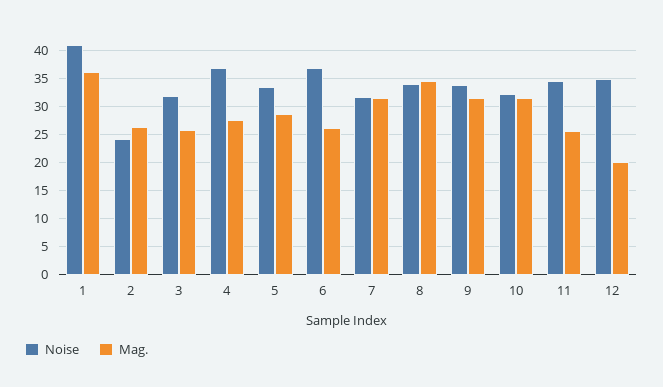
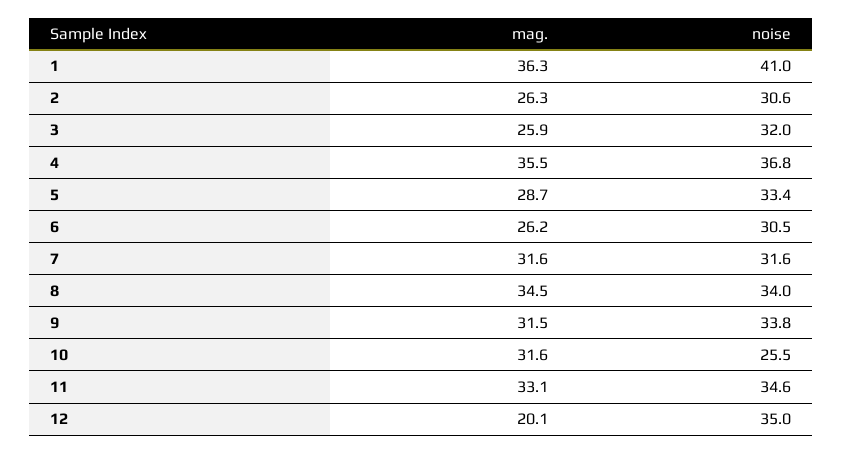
Noise, 2: 25 -> 30.6
Mag., 4: 27.5 -> 35.5
Noise, 6: 37.5 -> 30.5
Noise, 10: 32.5 -> 25.5
Mag., 11: 25 -> 33.1

